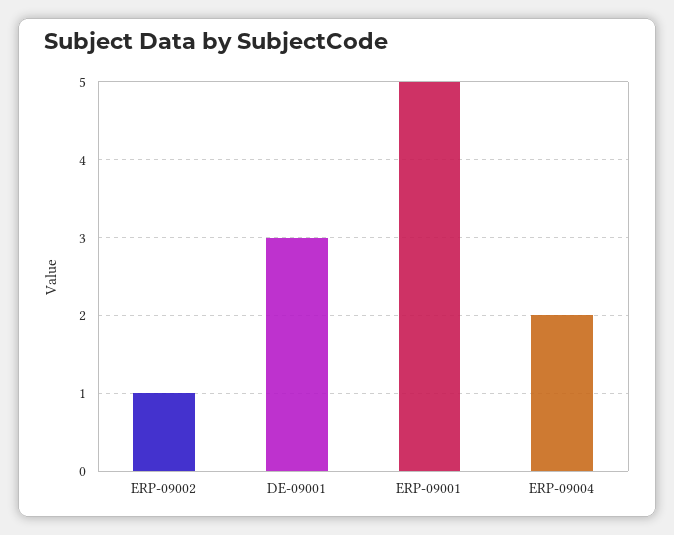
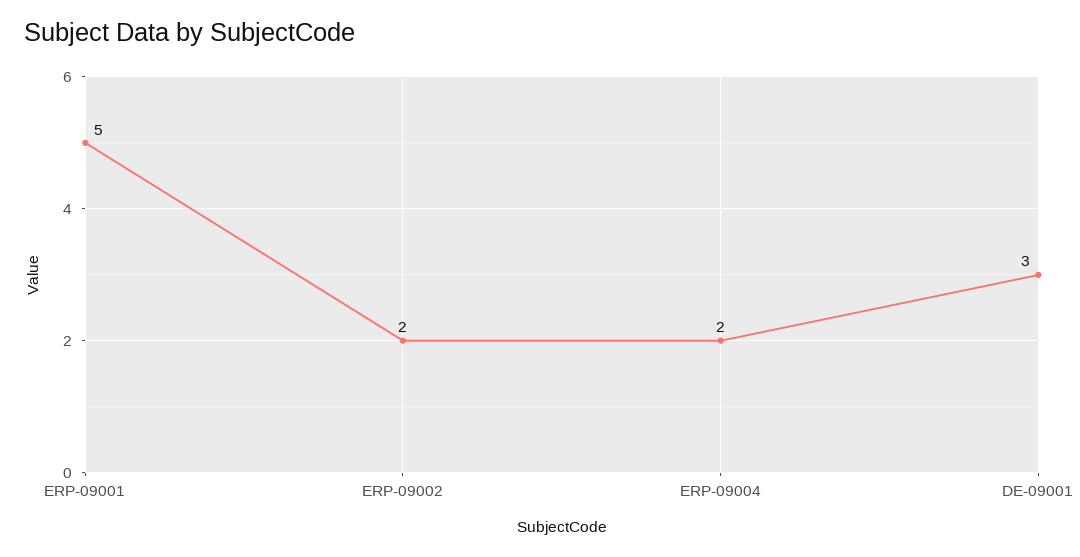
ERP-09002: 1 -> 2

